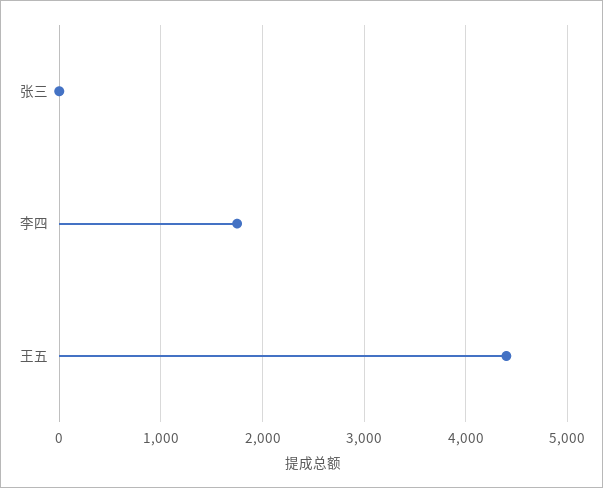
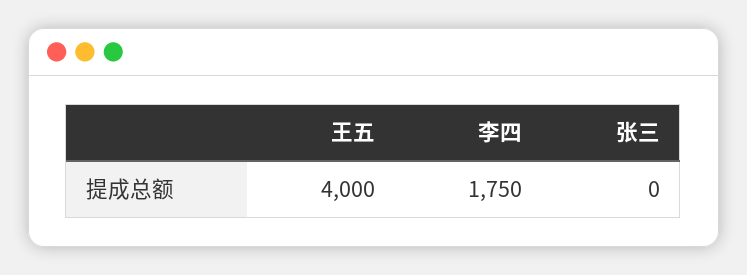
王五: 4400 -> 4000

